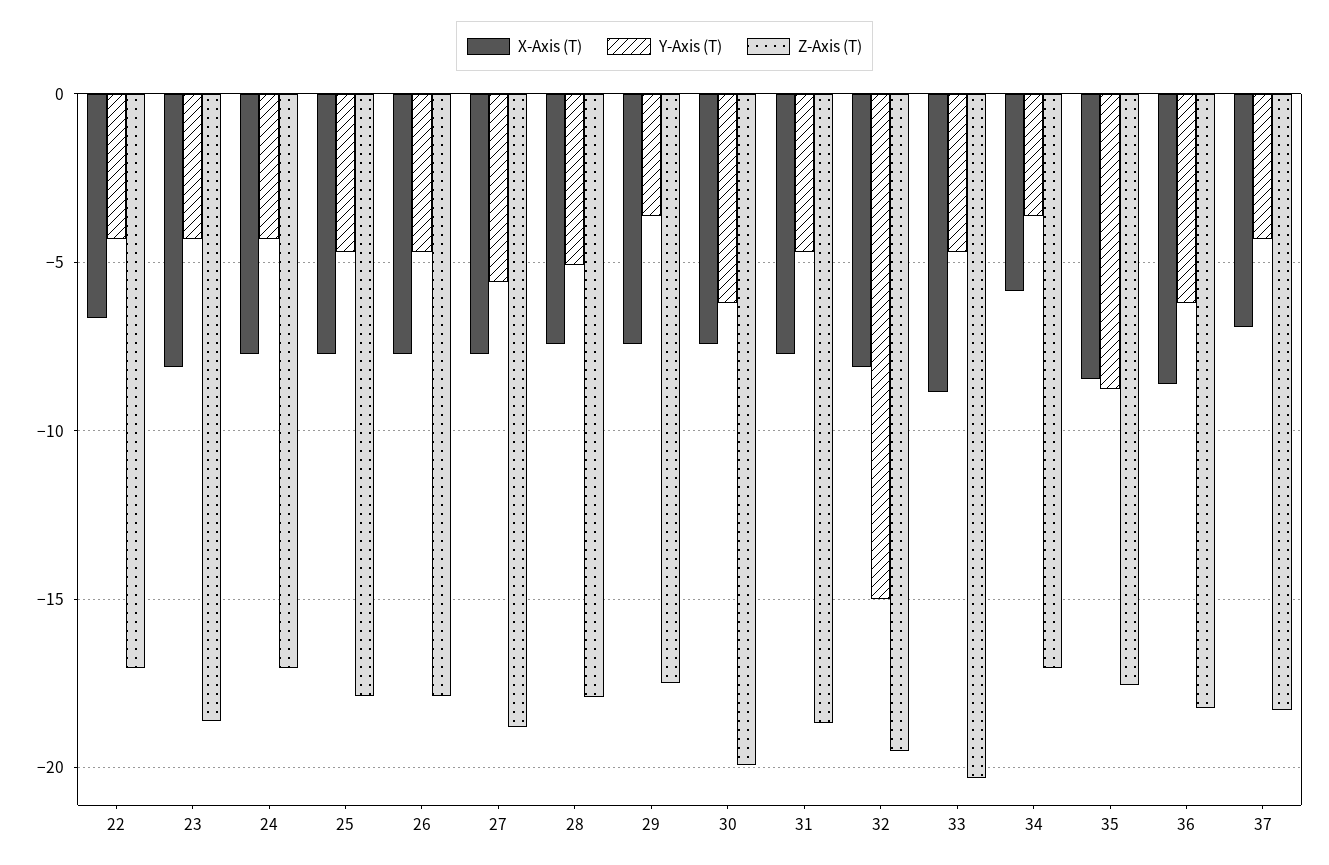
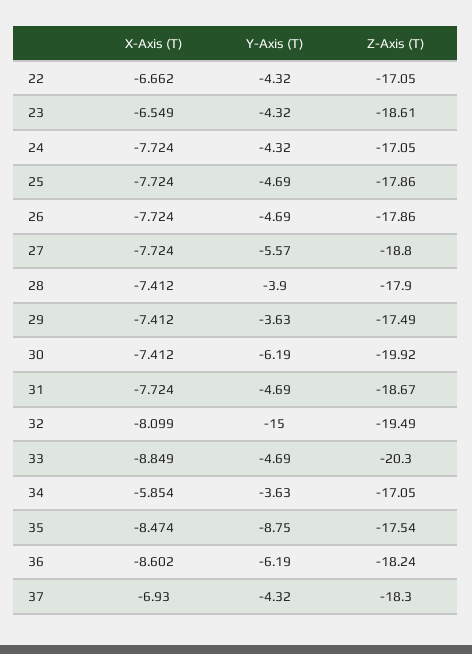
X-Axis (T), 23: -8 -> -6.549
Y-Axis (T), 28: -5 -> -3.9

